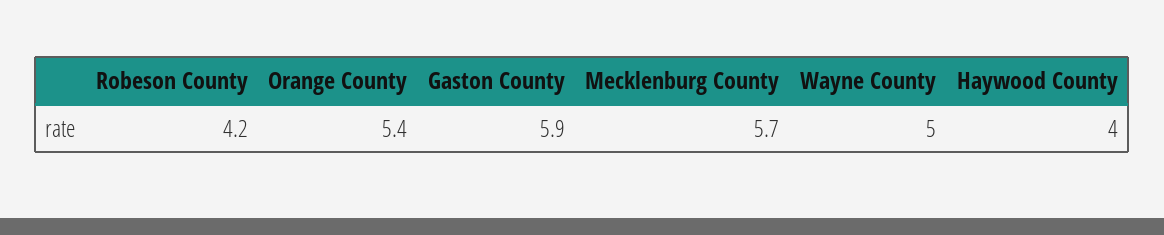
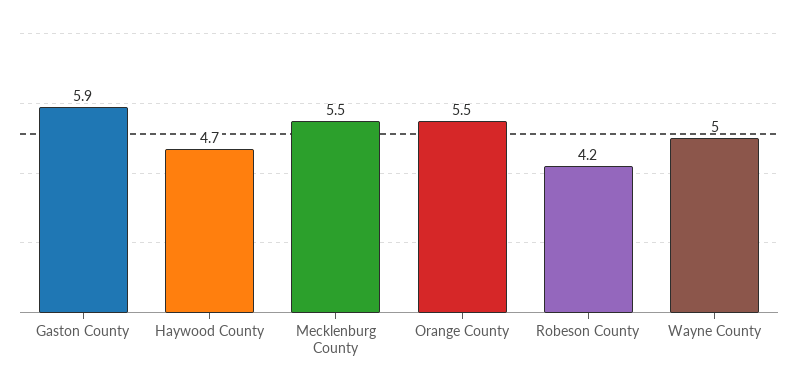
Orange County: 5.4 -> 5.5
Mecklenburg County: 5.7 -> 5.5
Haywood County: 4 -> 4.7

